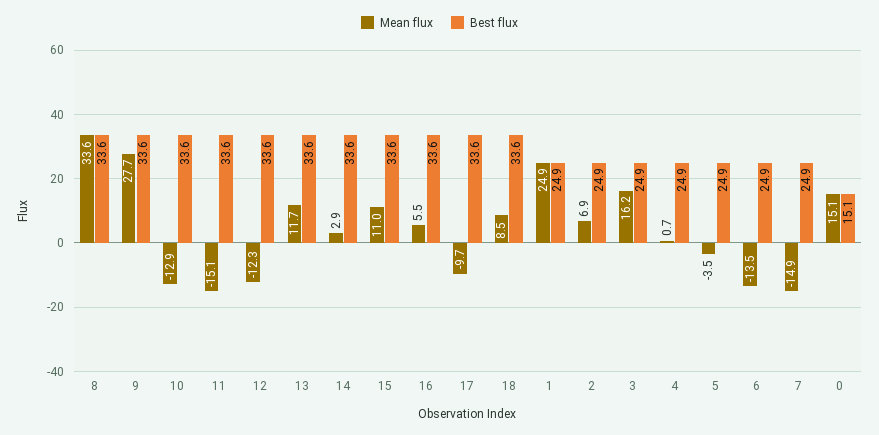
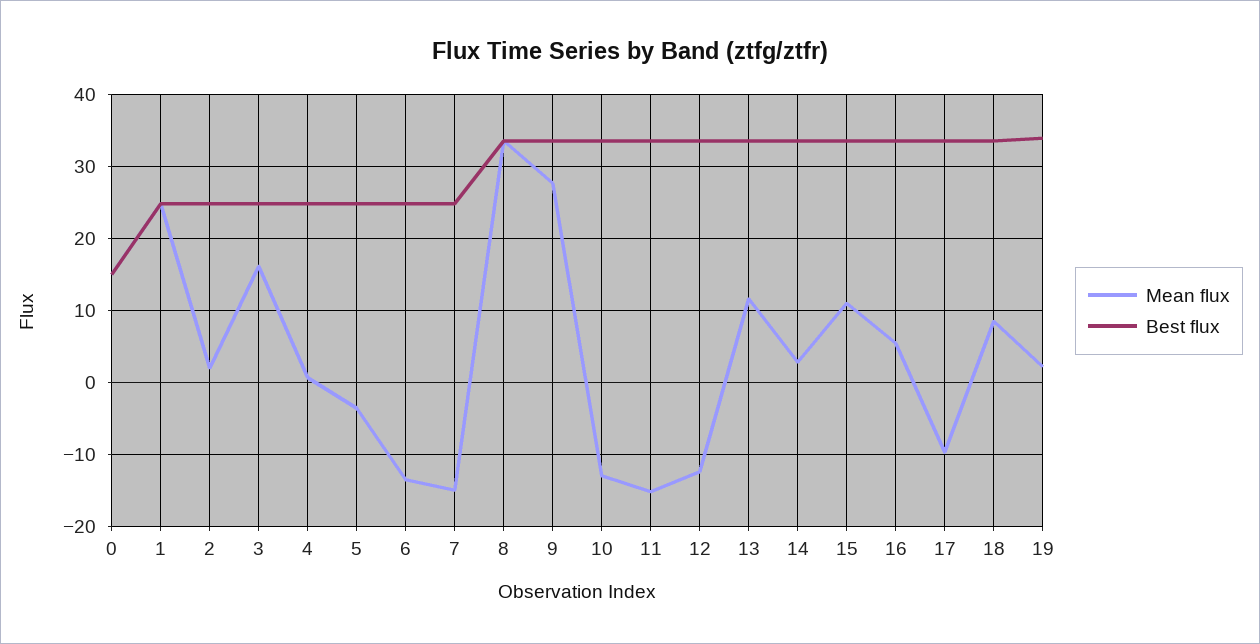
Mean flux, 2: 6.9 -> 2
Mean flux, 19: none -> 2
Best flux, 19: none -> 34

